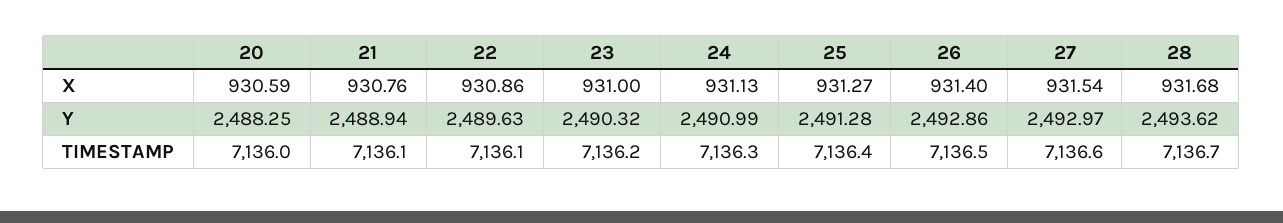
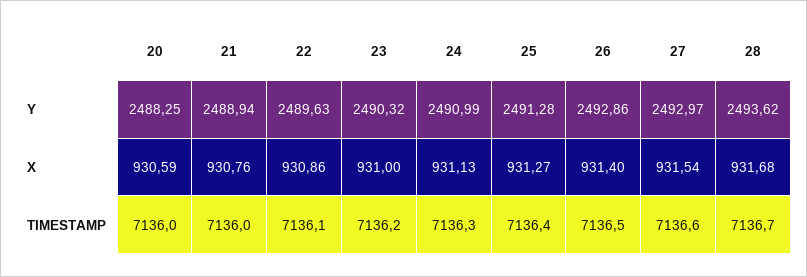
21, TIMESTAMP: 7136.1 -> 7136

